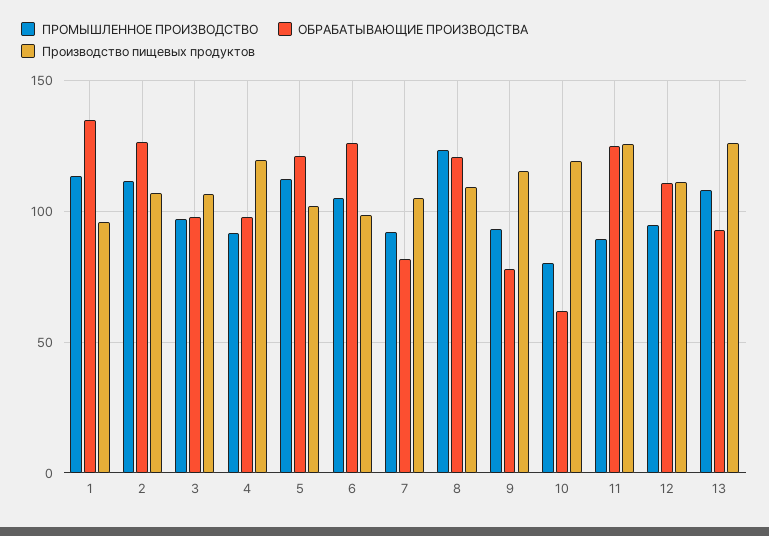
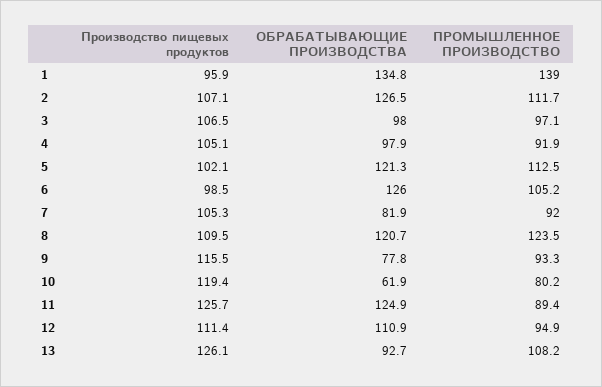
ПРОМЫШЛЕННОЕ ПРОИЗВОДСТВО, 1: 115 -> 139
Производство пищевых продуктов, 4: 120 -> 105.1

